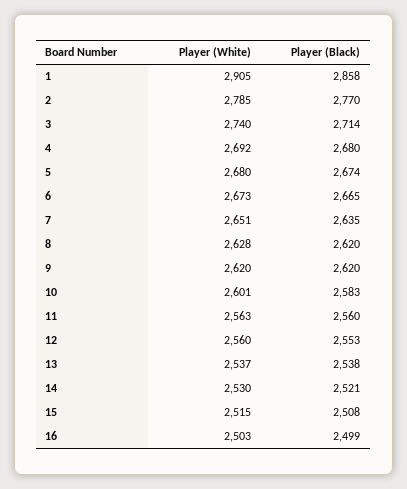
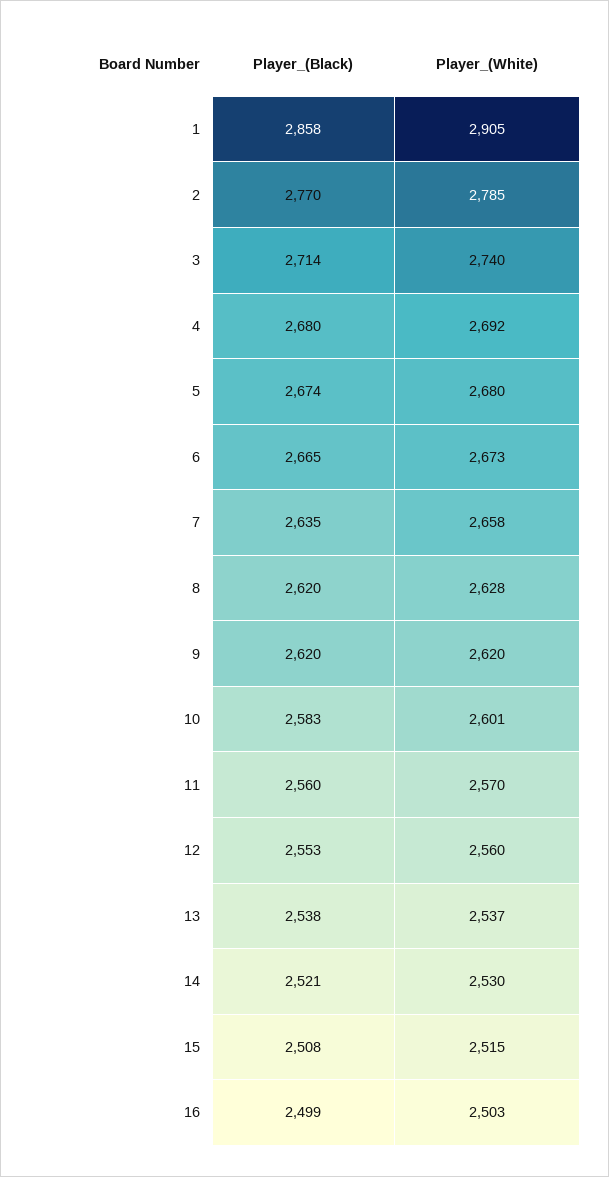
Player (White), 7: 2651 -> 2658
Player (White), 11: 2563 -> 2570

